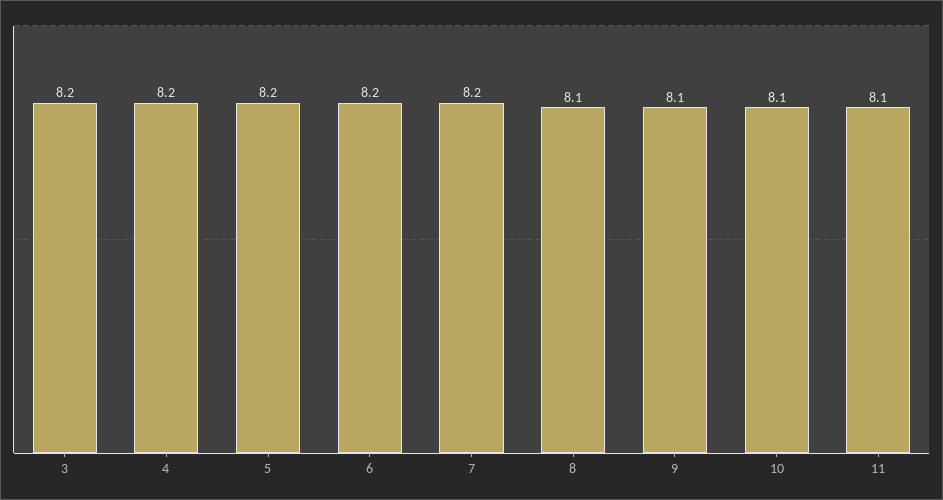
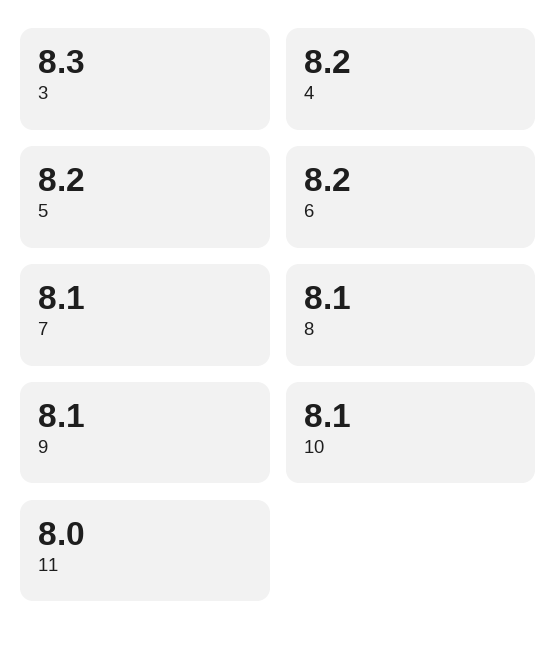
3: 8.2 -> 8.3
7: 8.2 -> 8.1
11: 8.1 -> 8

